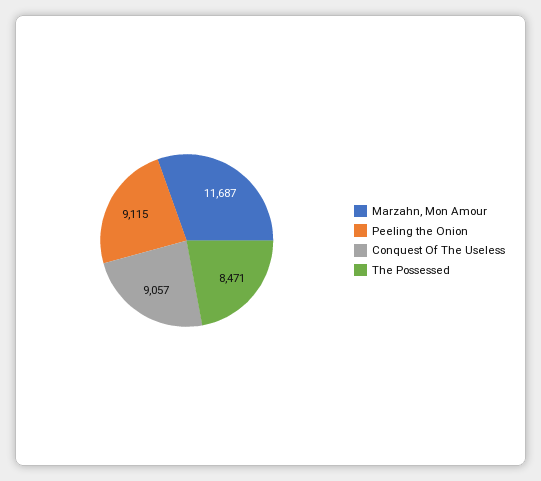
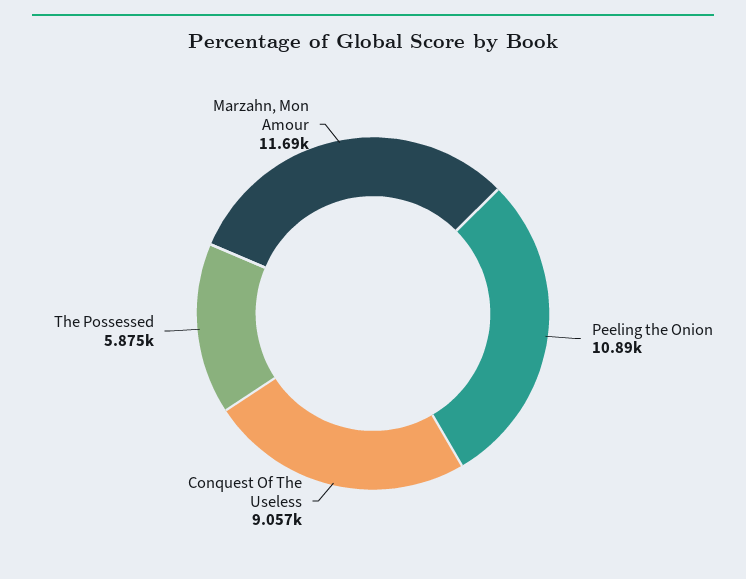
Peeling the Onion: 9115 -> 10890
The Possessed: 8471 -> 5875

